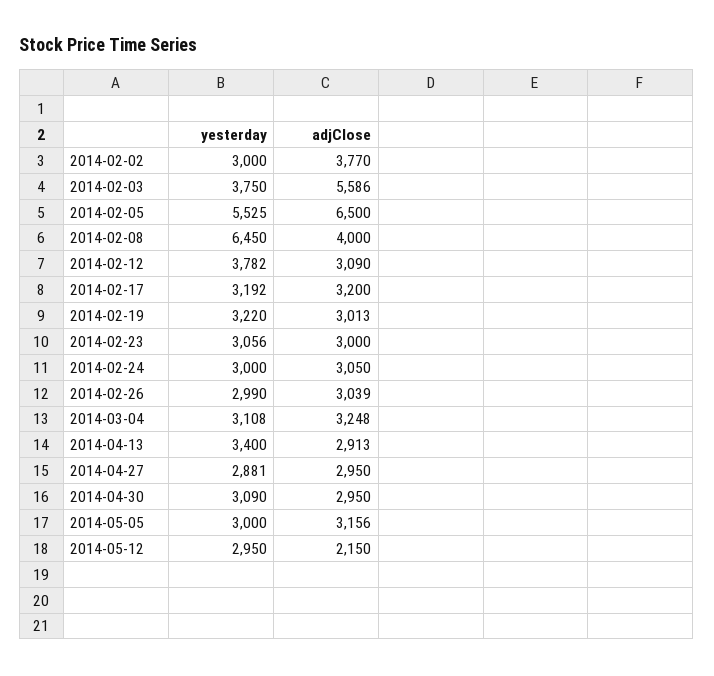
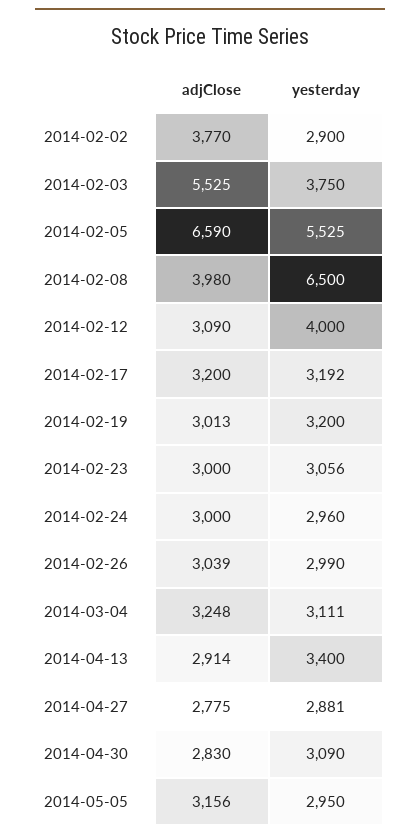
yesterday, 2014-02-02: 3000 -> 2900
adjClose, 2014-02-03: 5586 -> 5525
adjClose, 2014-02-05: 6500 -> 6590
yesterday, 2014-02-08: 6450 -> 6500
adjClose, 2014-02-08: 4000 -> 3980
yesterday, 2014-02-12: 3782 -> 4000
yesterday, 2014-02-19: 3220 -> 3200
yesterday, 2014-02-24: 3000 -> 2960
adjClose, 2014-02-24: 3050 -> 3000
yesterday, 2014-03-04: 3108 -> 3111
adjClose, 2014-04-13: 2913 -> 2914
adjClose, 2014-04-27: 2950 -> 2775
adjClose, 2014-04-30: 2950 -> 2830
yesterday, 2014-05-05: 3000 -> 2950
yesterday, 2014-05-12: 2950 -> none
adjClose, 2014-05-12: 2150 -> none

